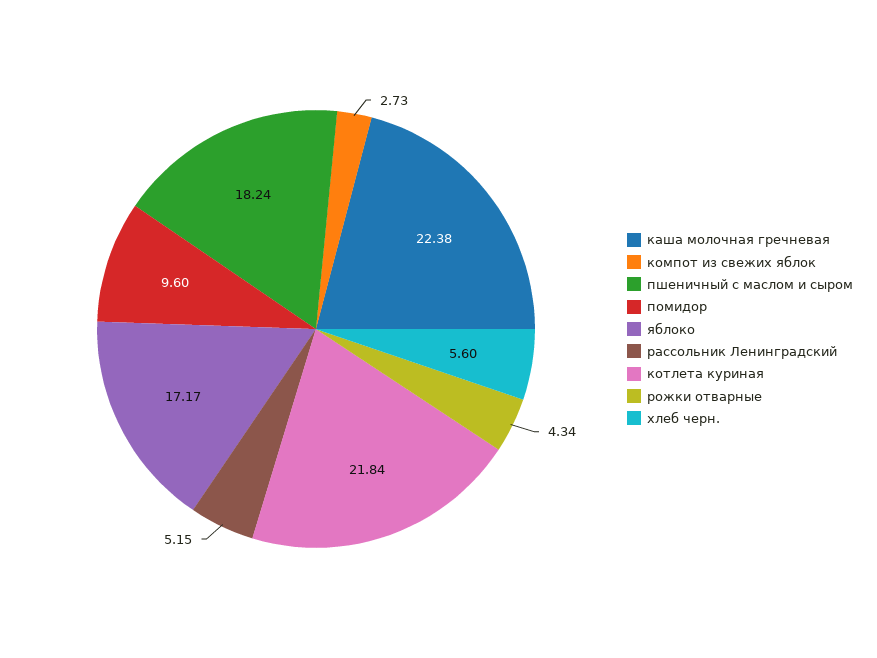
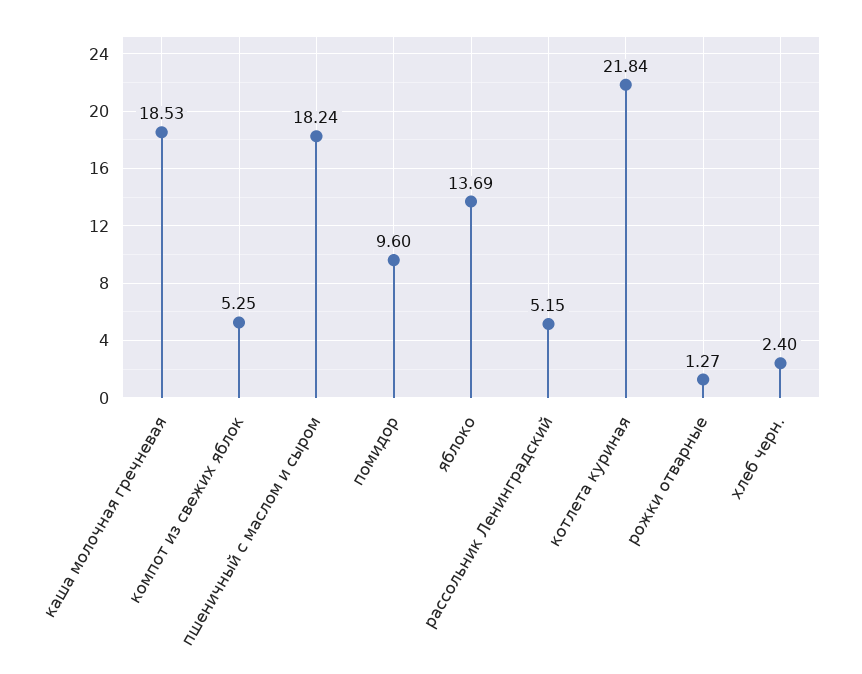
каша молочная гречневая: 22.38 -> 18.53
компот из свежих яблок: 2.73 -> 5.25
яблоко: 17.17 -> 13.69
рожки отварные: 4.34 -> 1.27
хлеб черн.: 5.6 -> 2.4

